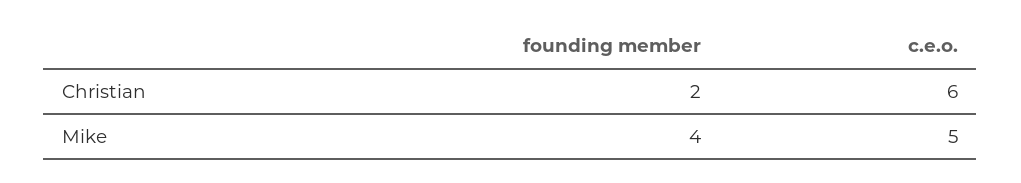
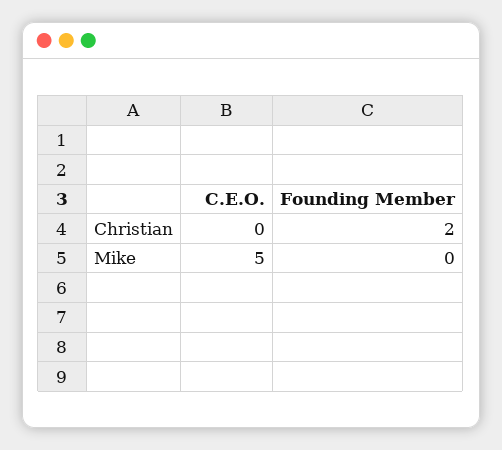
c.e.o., Christian: 6 -> 0
founding member, Mike: 4 -> 0

